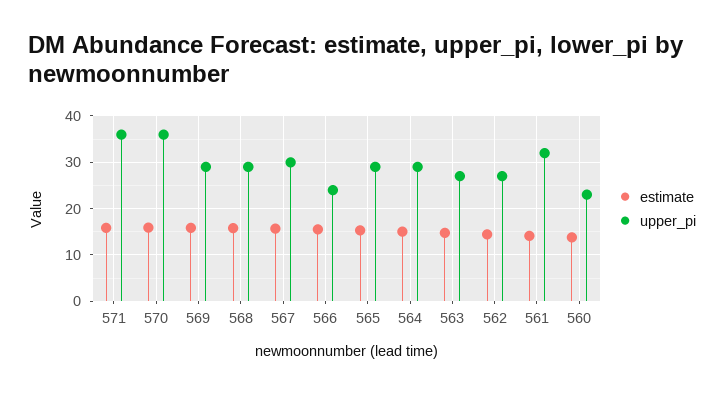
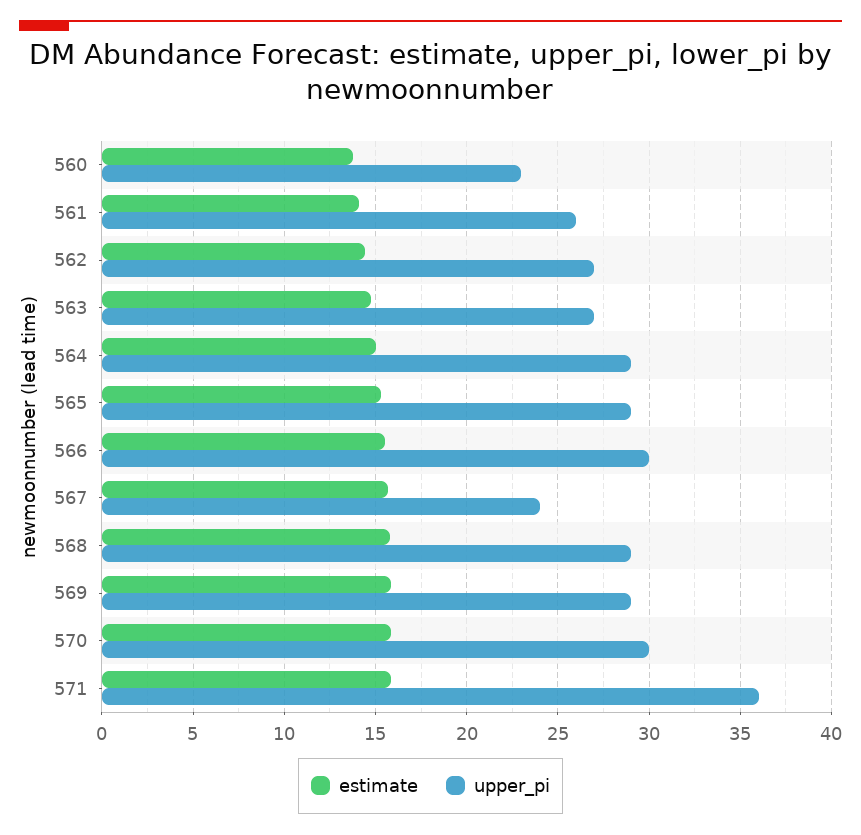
upper_pi, 570: 36 -> 30
upper_pi, 567: 30 -> 24
upper_pi, 566: 24 -> 30
upper_pi, 561: 32 -> 26

